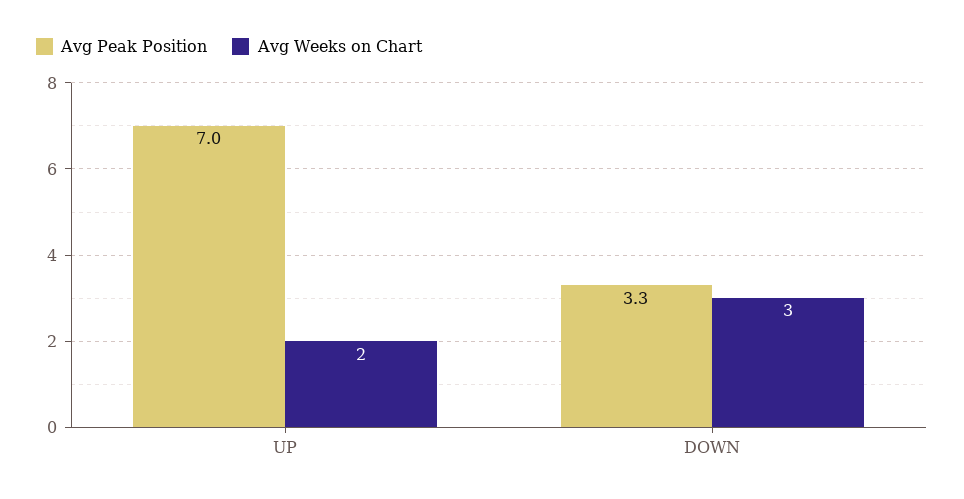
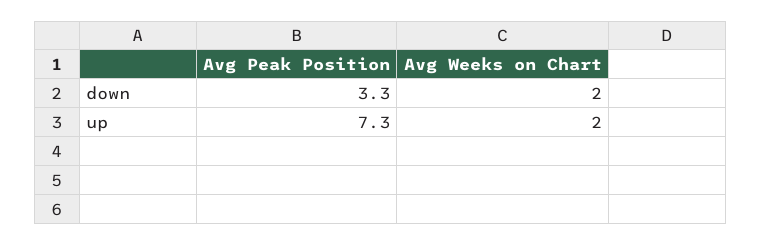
Avg Peak Position, UP: 7 -> 7.3
Avg Weeks on Chart, DOWN: 3 -> 2

